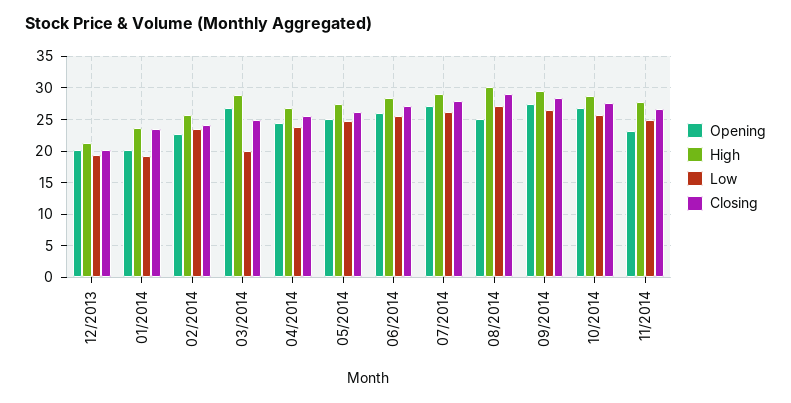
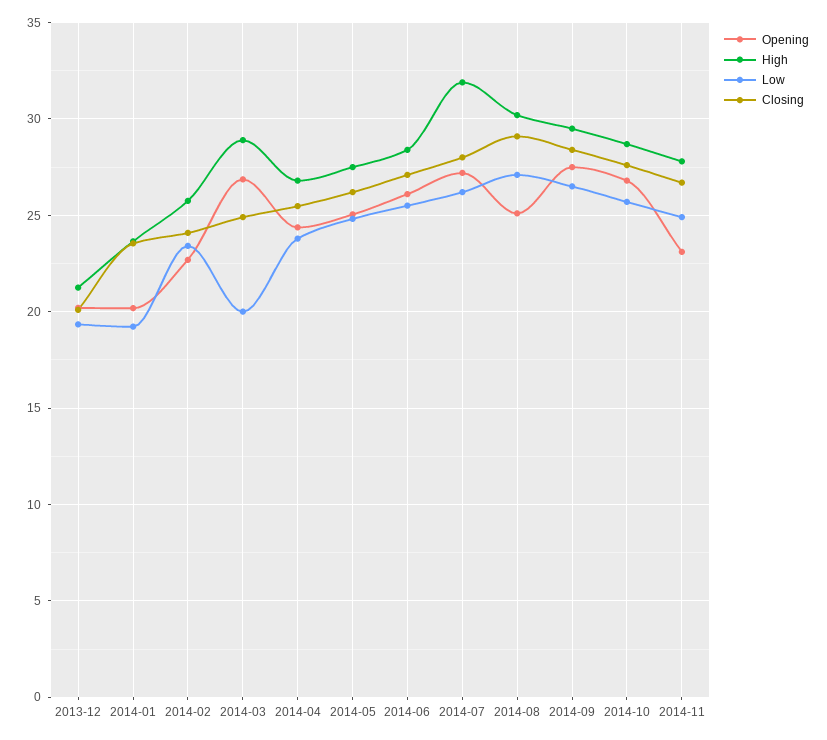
High, 07/2014: 29 -> 32

